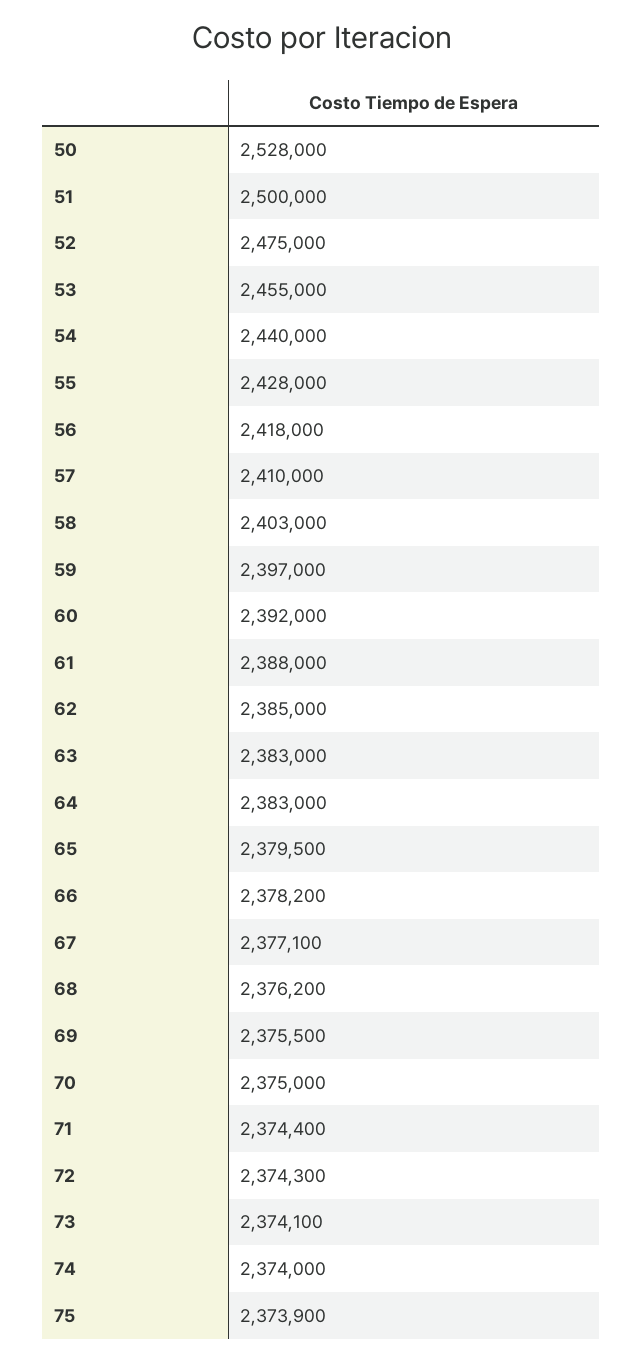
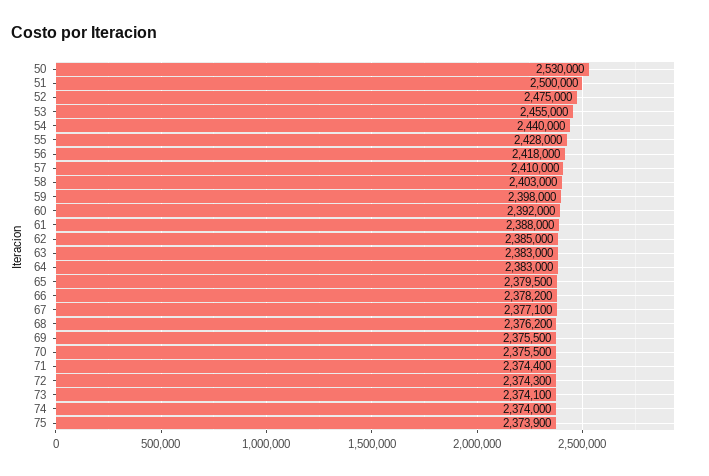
50: 2528000 -> 2530000
59: 2397000 -> 2398000
70: 2375000 -> 2375500

